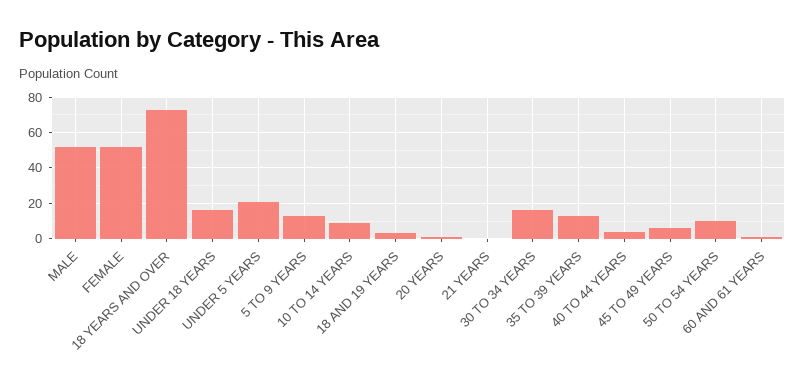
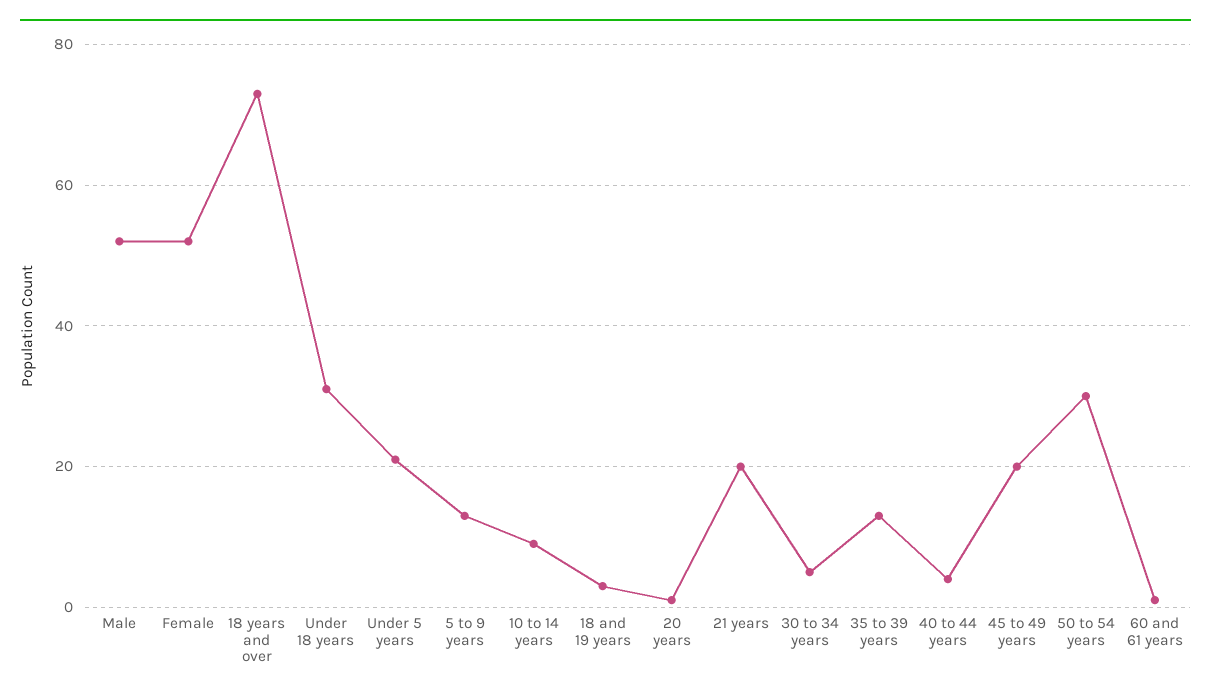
UNDER 18 YEARS: 15 -> 30
21 YEARS: 0 -> 20
30 TO 34 YEARS: 15 -> 5
45 TO 49 YEARS: 5 -> 20
50 TO 54 YEARS: 10 -> 30

